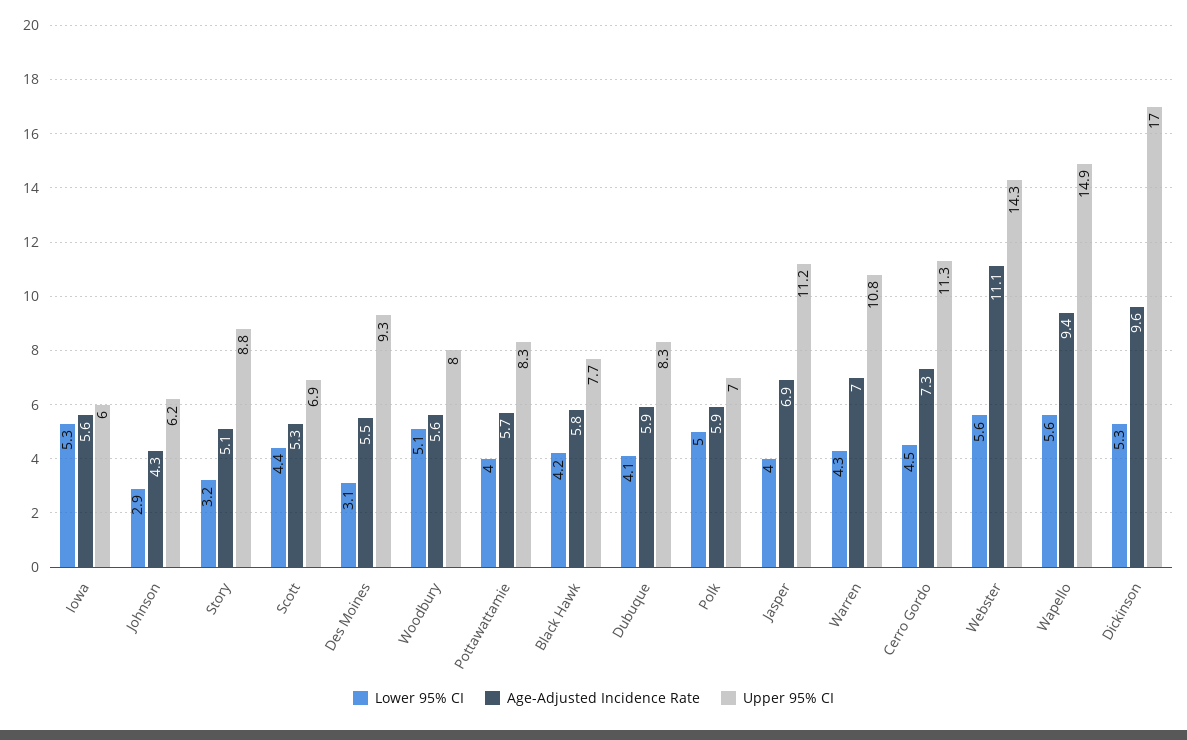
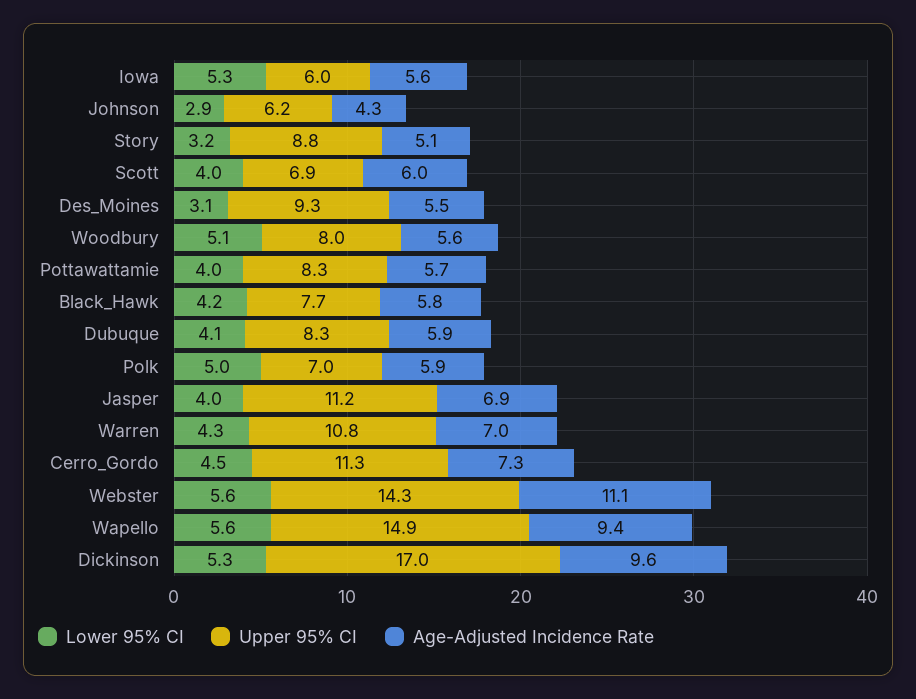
Lower 95% CI, Scott: 4.4 -> 4
Age-Adjusted Incidence Rate, Scott: 5.3 -> 6

